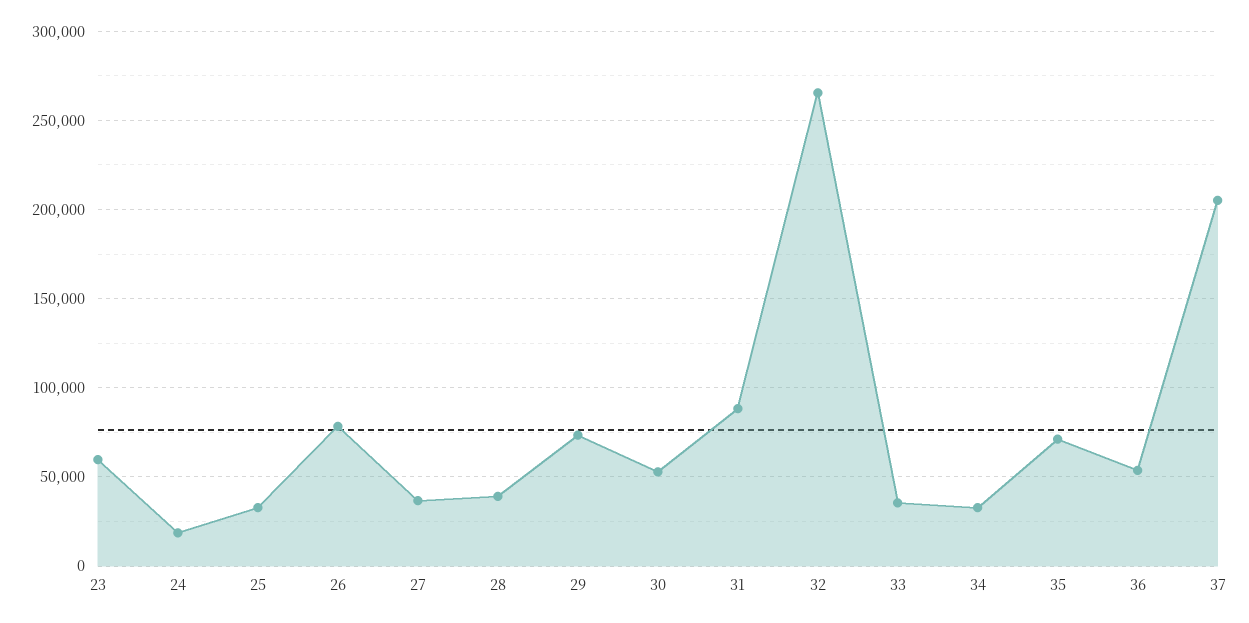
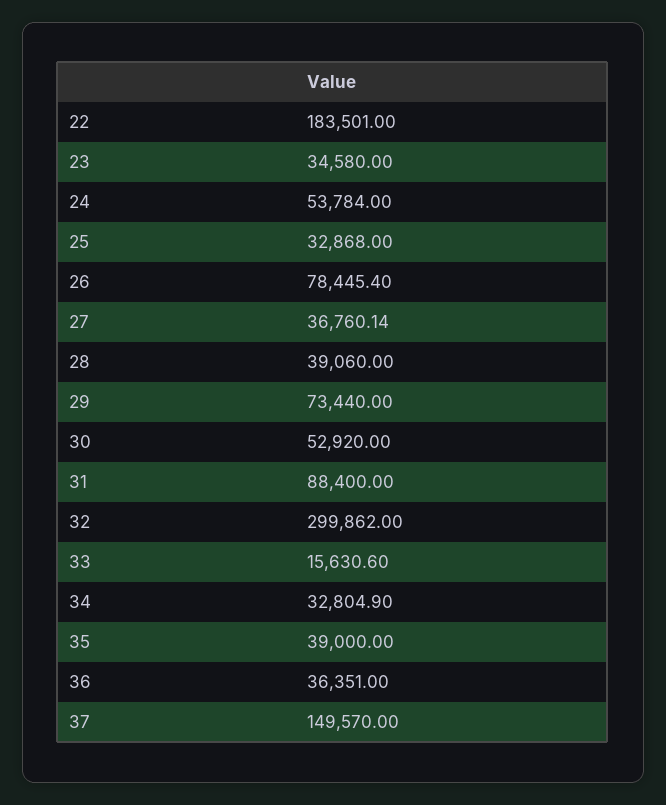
23: 60000 -> 34580
24: 20000 -> 53784
32: 265000 -> 299862
33: 35000 -> 15630.6
35: 70000 -> 39000
36: 55000 -> 36351
37: 205000 -> 149570
22: none -> 183501

